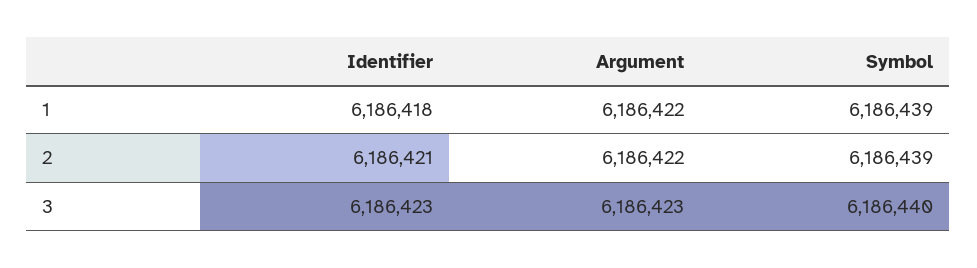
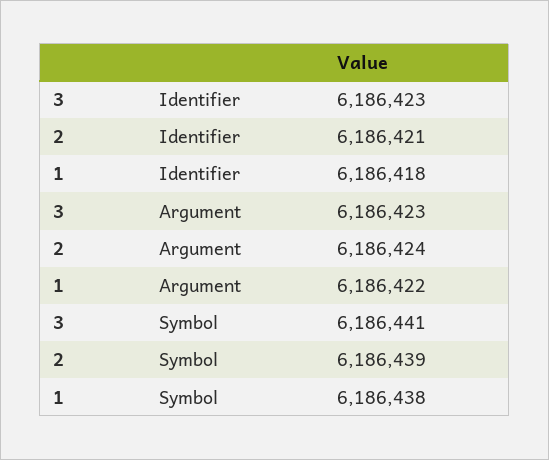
Symbol, 1: 6186439 -> 6186438
Argument, 2: 6186422 -> 6186424
Symbol, 3: 6186440 -> 6186441

